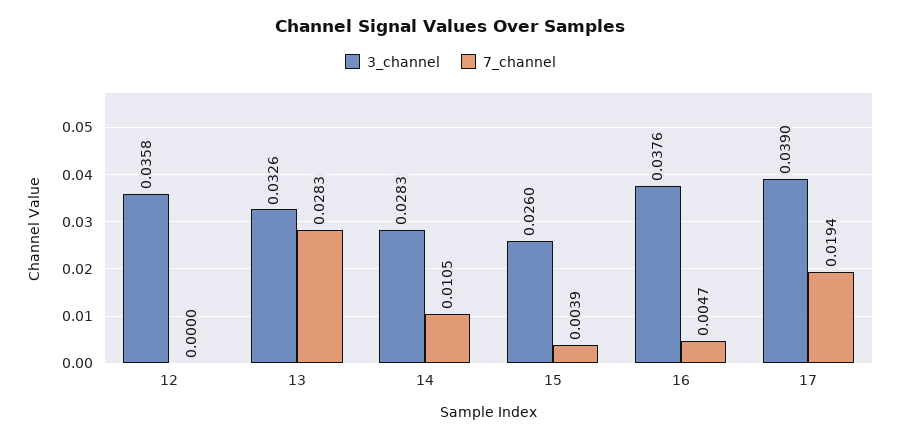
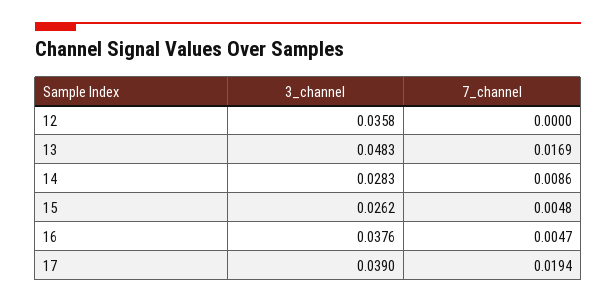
3_channel, 13: 0.0326 -> 0.0483
7_channel, 13: 0.0283 -> 0.0169
7_channel, 14: 0.0105 -> 0.0086
3_channel, 15: 0.026 -> 0.0262
7_channel, 15: 0.0039 -> 0.0048

